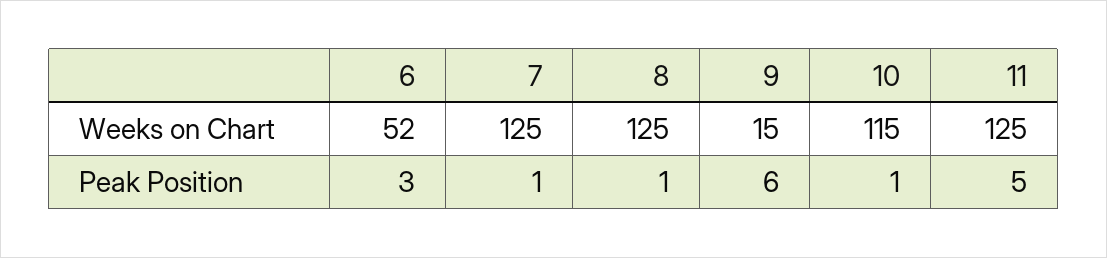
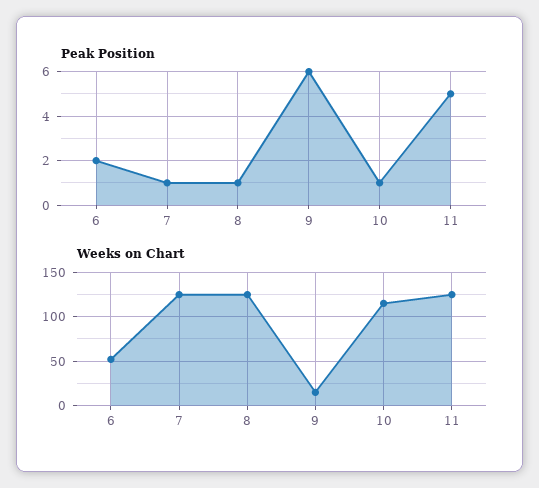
Peak Position, 6: 3 -> 2

